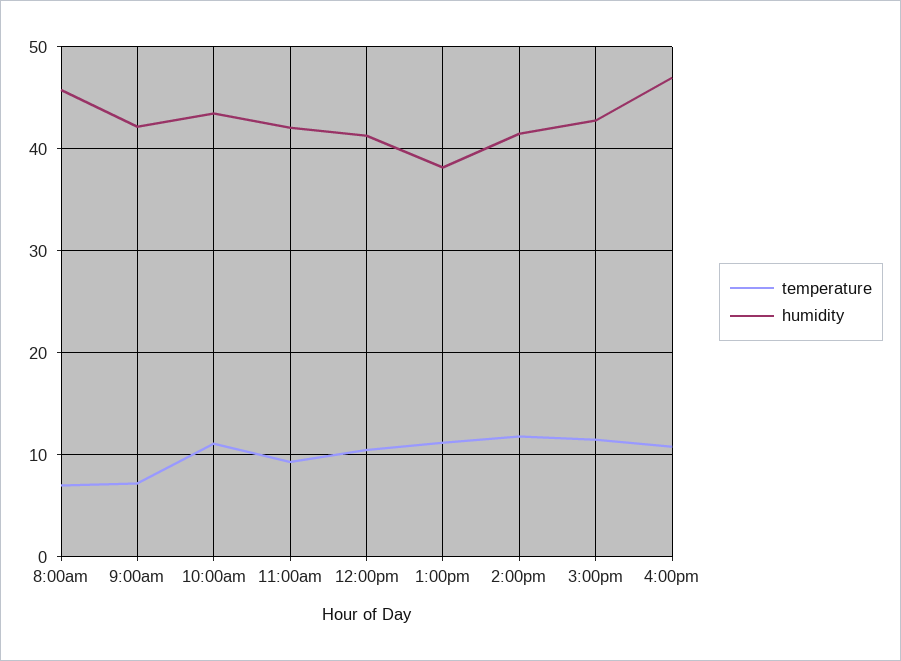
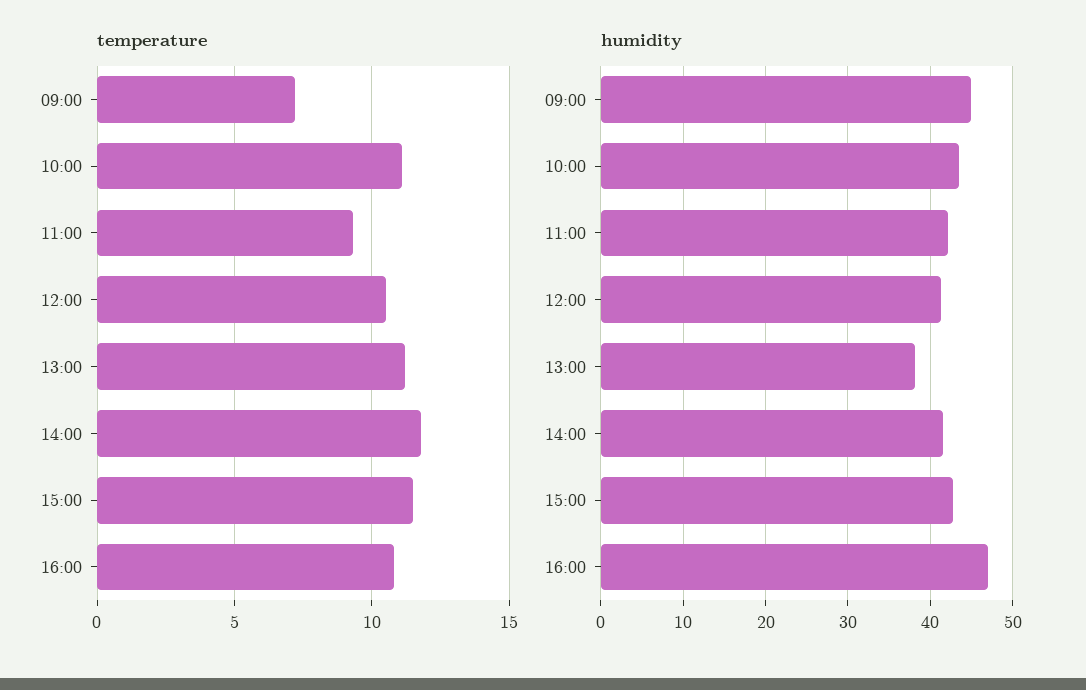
temperature, 8:00am: 7 -> none
humidity, 8:00am: 46 -> none
humidity, 9:00am: 42 -> 45

